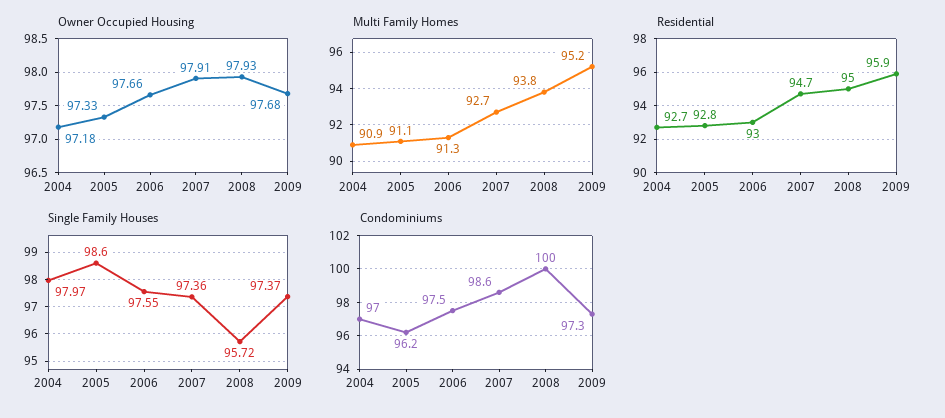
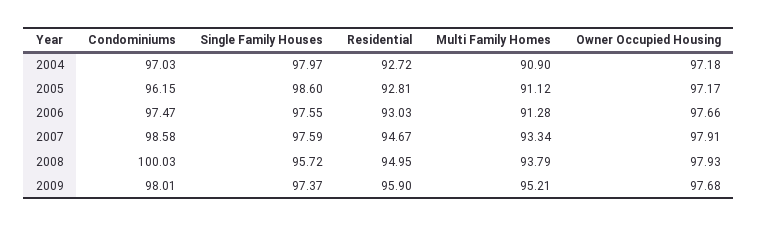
Owner Occupied Housing, 2005: 97.33 -> 97.17
Multi Family Homes, 2007: 92.7 -> 93.34
Single Family Houses, 2007: 97.36 -> 97.59
Condominiums, 2009: 97.3 -> 98.01

